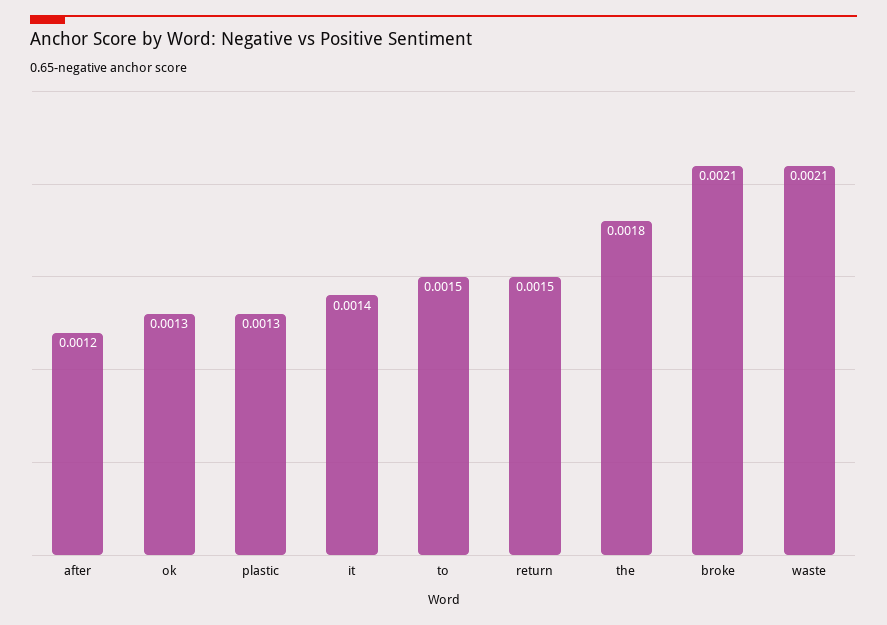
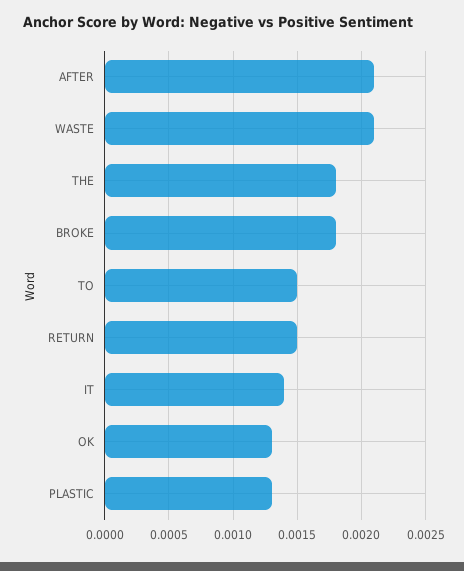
after: 0.0012 -> 0.0021
broke: 0.0021 -> 0.0018

